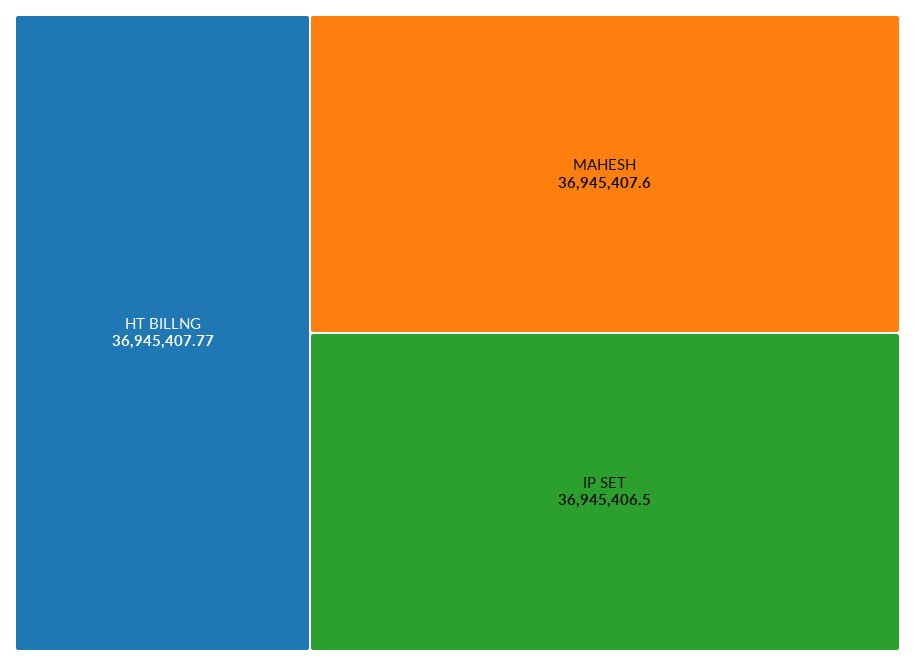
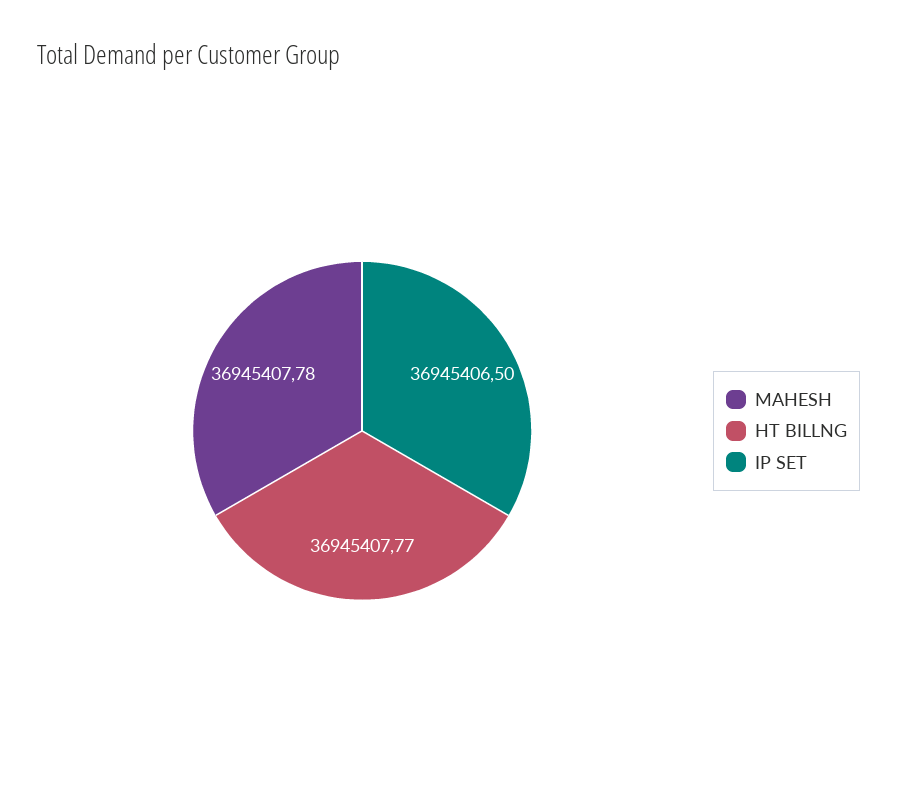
MAHESH: 36945407.6 -> 36945407.78

